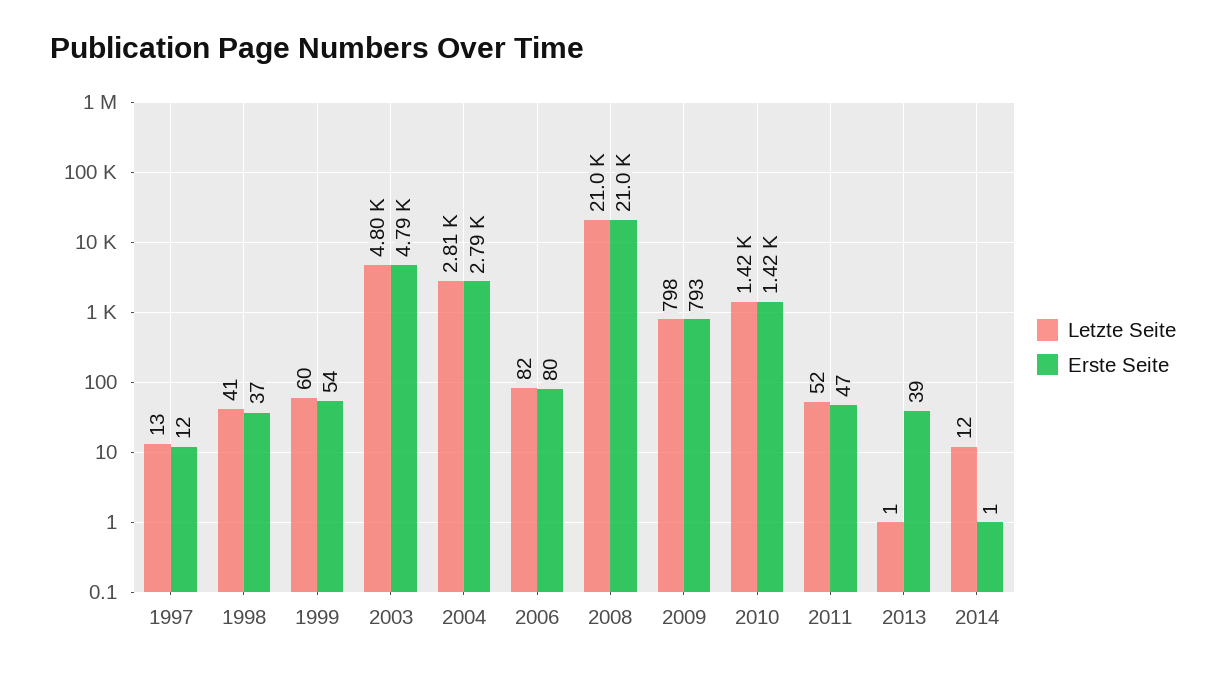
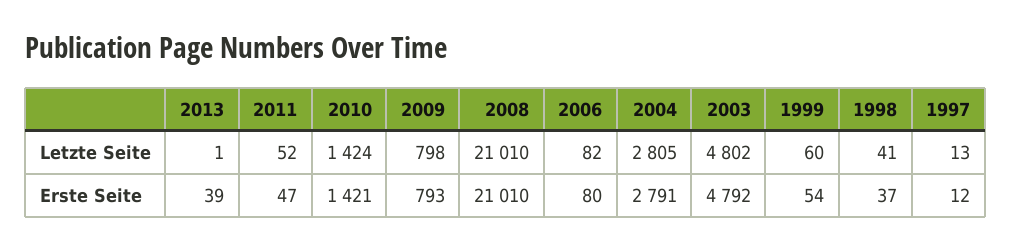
Letzte Seite, 2014: 12 -> none
Erste Seite, 2014: 1 -> none

